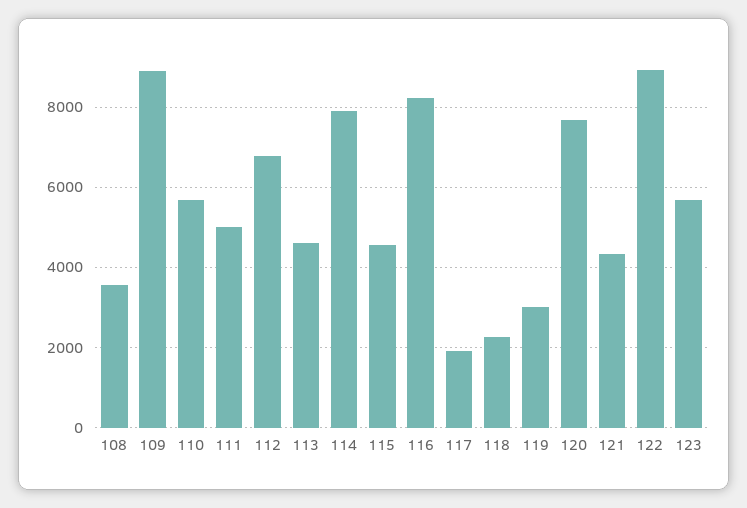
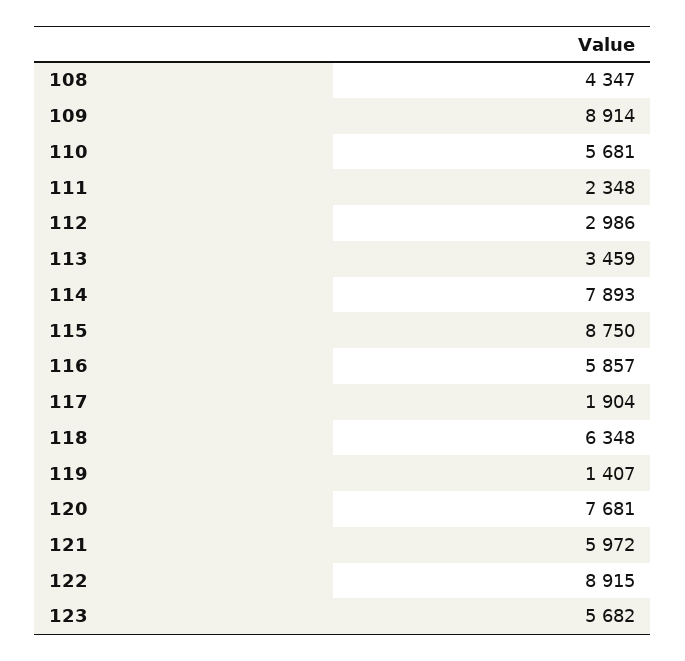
108: 3600 -> 4347
111: 5000 -> 2348
112: 6800 -> 2986
113: 4600 -> 3459
115: 4600 -> 8750
116: 8200 -> 5857
118: 2200 -> 6348
119: 3000 -> 1407
121: 4400 -> 5972

